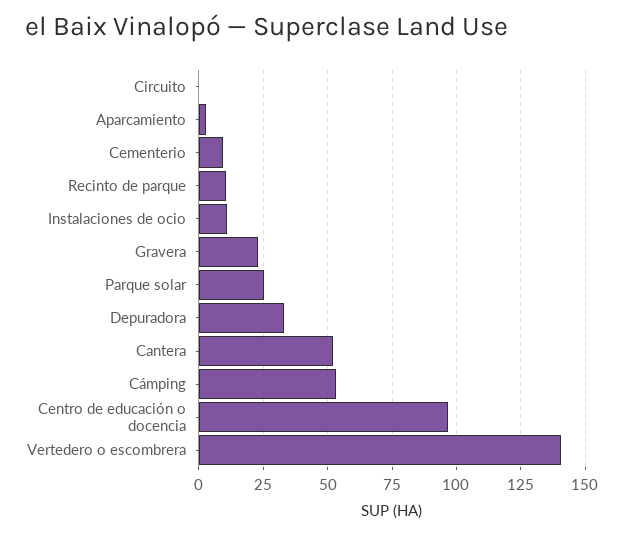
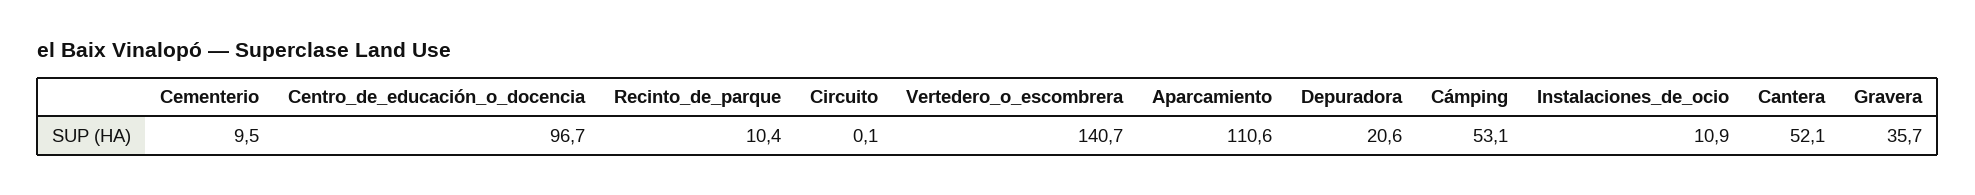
Aparcamiento: 2.5 -> 110.6
Gravera: 22.5 -> 35.7
Parque solar: 25 -> none
Depuradora: 32.5 -> 20.6

